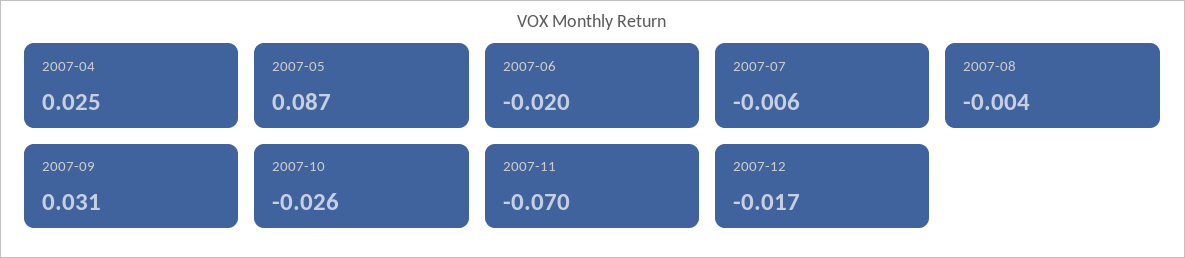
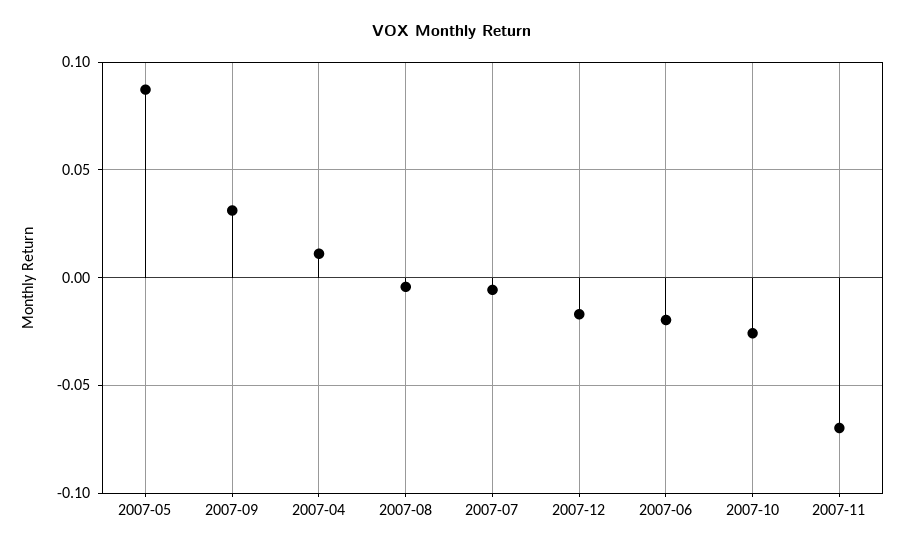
2007-04: 0.025 -> 0.01

